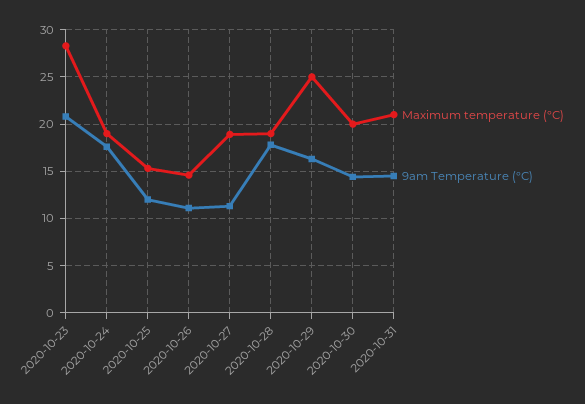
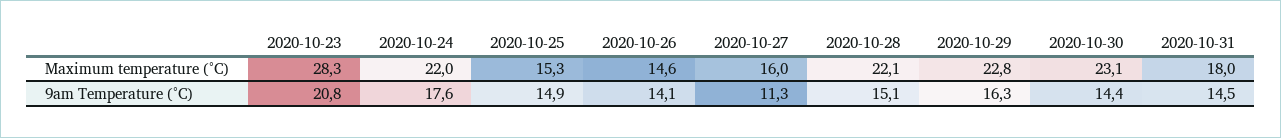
Maximum temperature (°C), 2020-10-24: 19 -> 22
9am Temperature (°C), 2020-10-25: 12 -> 14.9
9am Temperature (°C), 2020-10-26: 11 -> 14.1
Maximum temperature (°C), 2020-10-27: 19 -> 16
Maximum temperature (°C), 2020-10-28: 19 -> 22.1
9am Temperature (°C), 2020-10-28: 18 -> 15.1
Maximum temperature (°C), 2020-10-29: 25 -> 22.8
Maximum temperature (°C), 2020-10-30: 20 -> 23.1
Maximum temperature (°C), 2020-10-31: 21 -> 18

